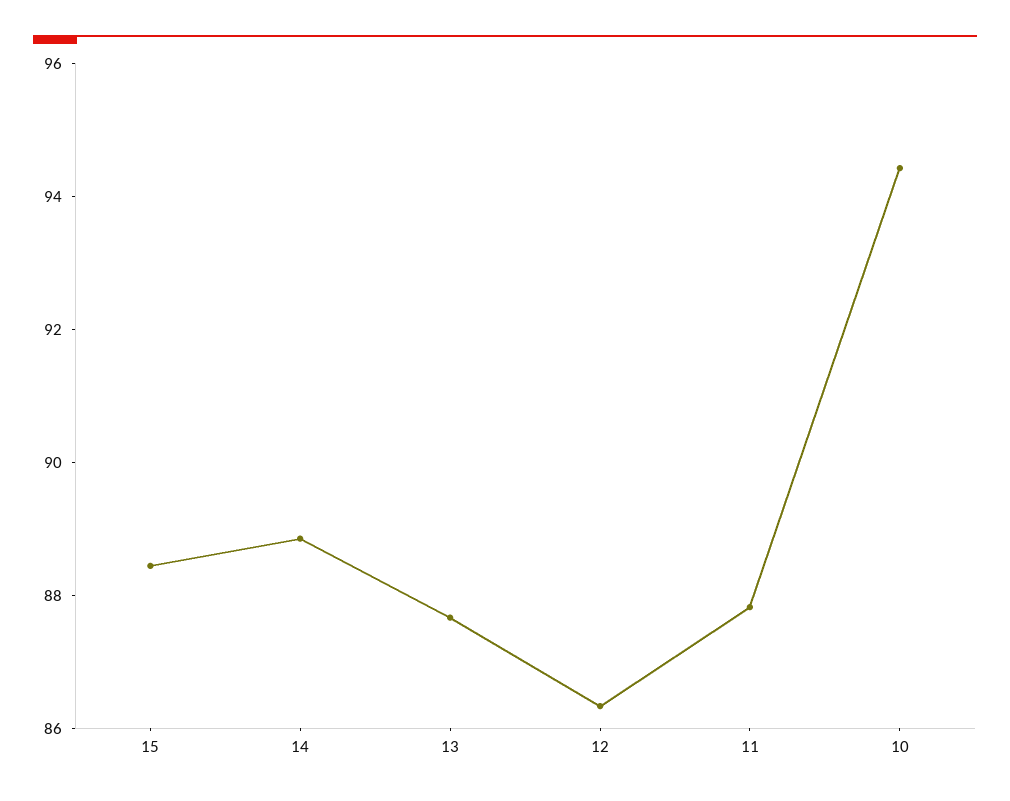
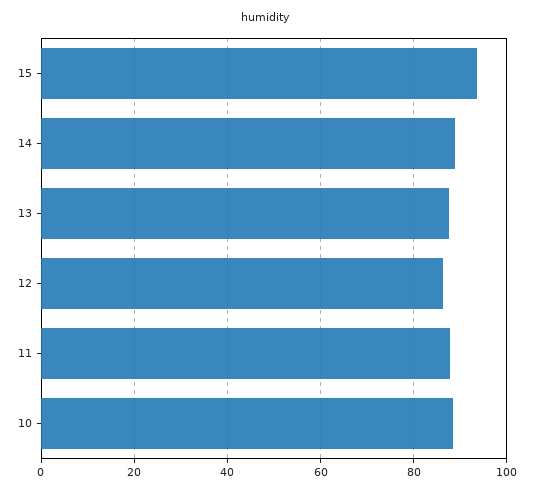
15: 88.5 -> 94
10: 94.5 -> 88

